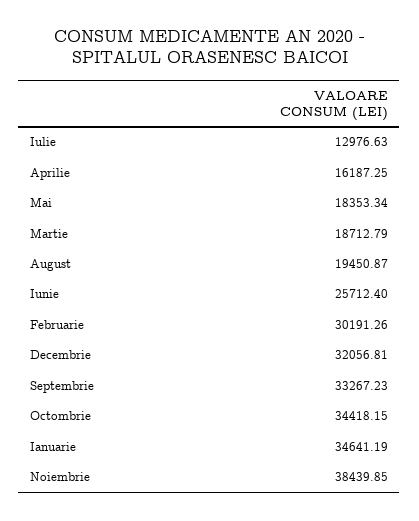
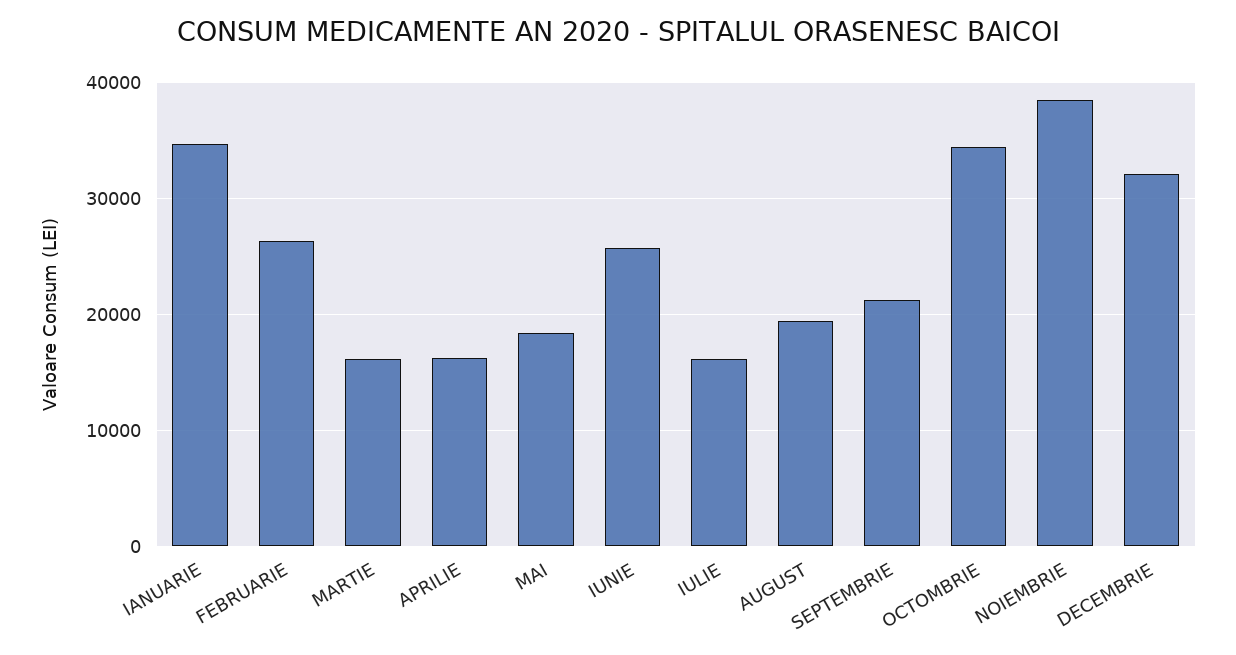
Iulie: 12976.63 -> 16000
Martie: 18712.79 -> 16000
Februarie: 30191.26 -> 26000
Septembrie: 33267.23 -> 21000

